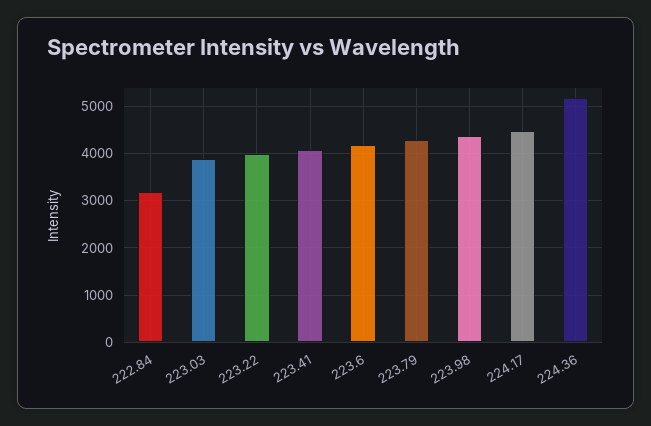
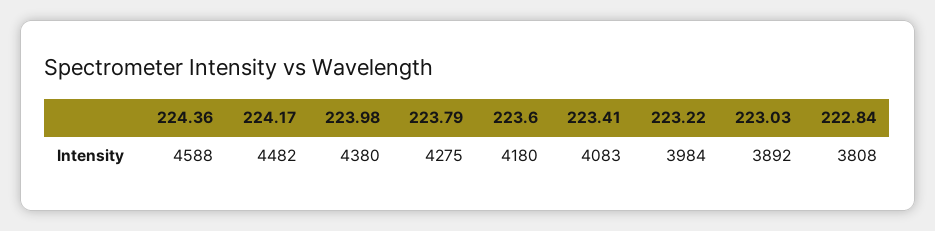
222.84: 3200 -> 3808
224.36: 5200 -> 4588

